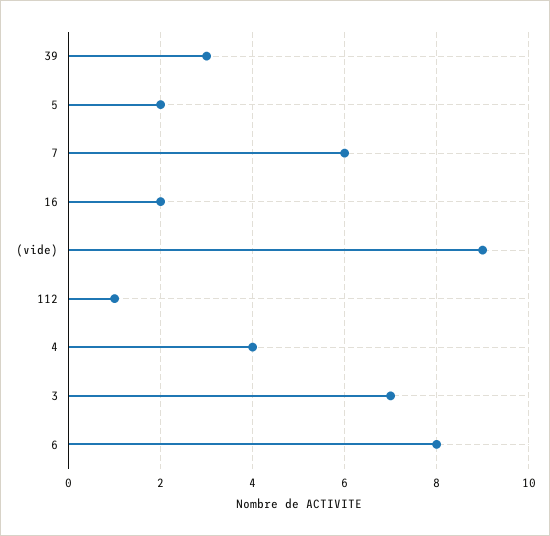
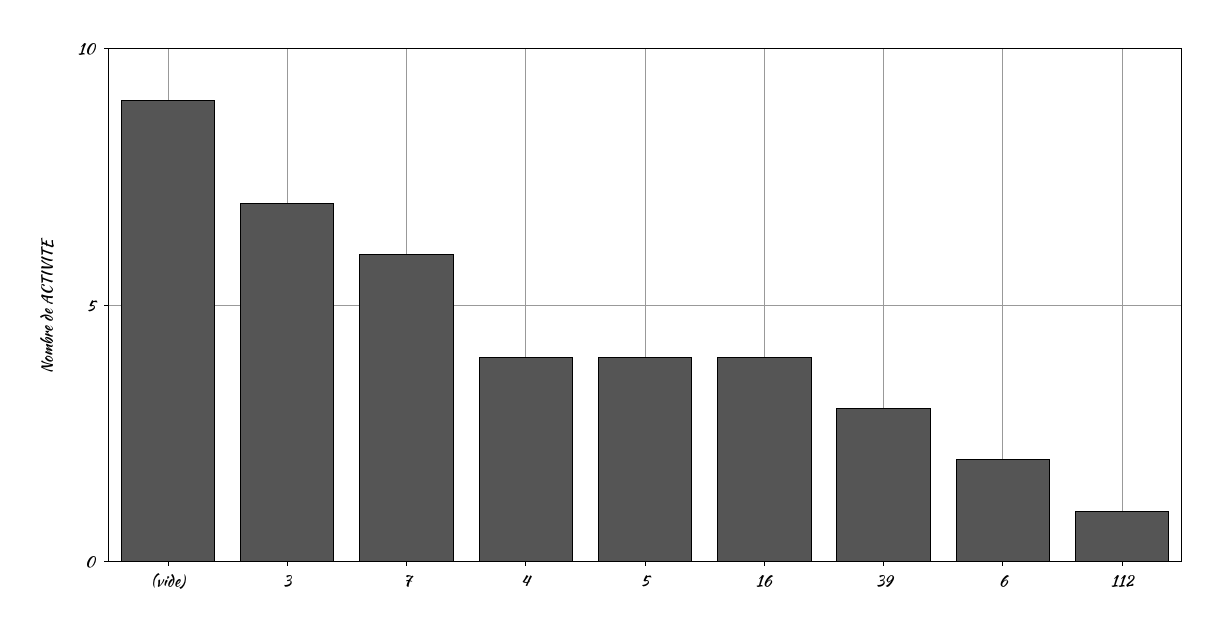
5: 2 -> 4
16: 2 -> 4
6: 8 -> 2

